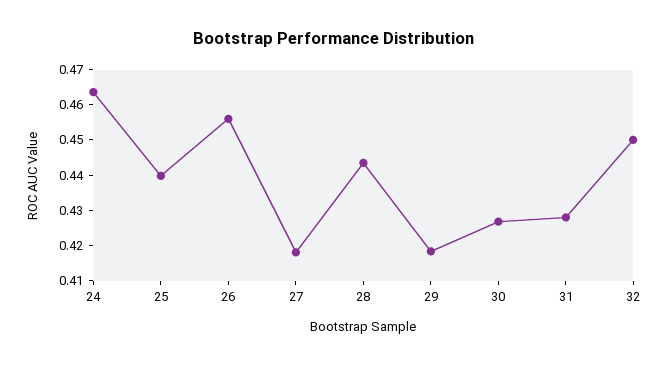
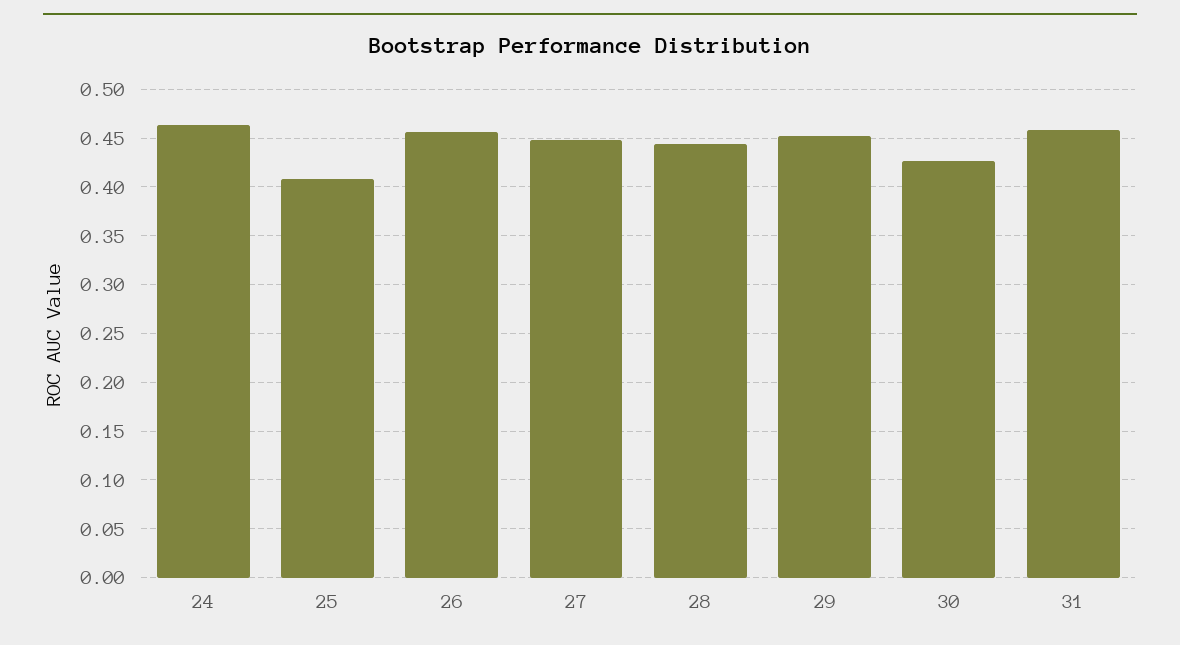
25: 0.44 -> 0.41
27: 0.4175 -> 0.45
29: 0.4175 -> 0.45
31: 0.4275 -> 0.46
32: 0.45 -> none

